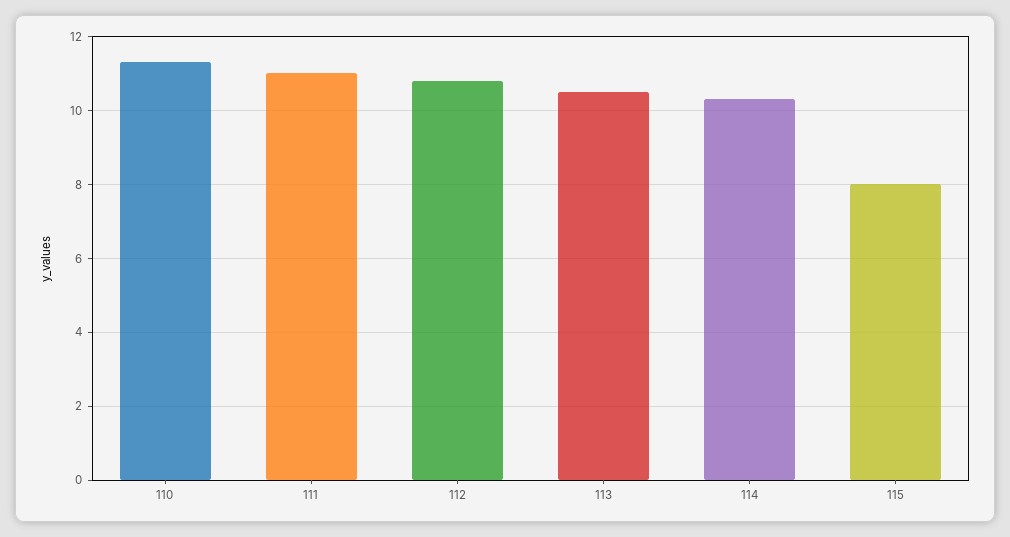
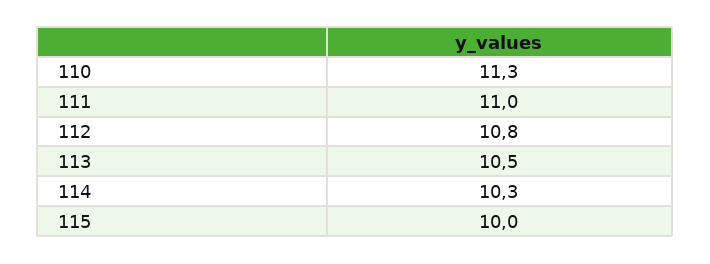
115: 8 -> 10

